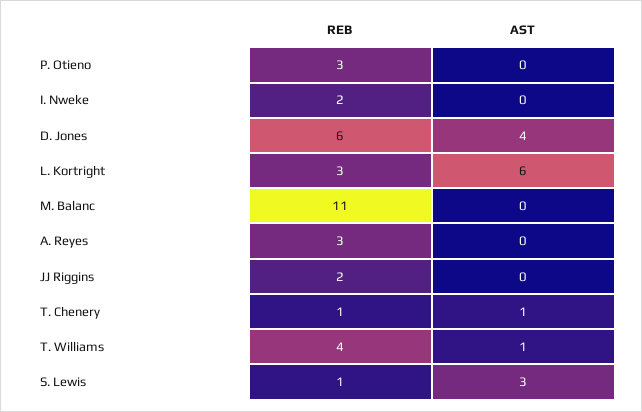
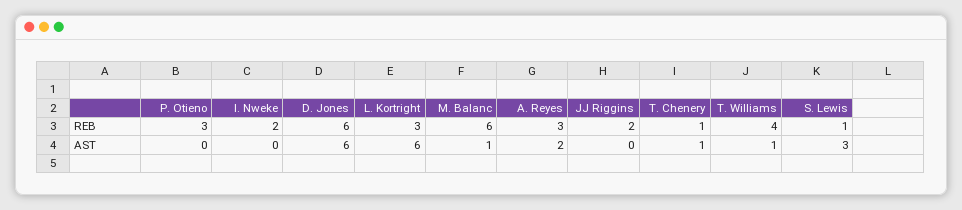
AST, D. Jones: 4 -> 6
REB, M. Balanc: 11 -> 6
AST, M. Balanc: 0 -> 1
AST, A. Reyes: 0 -> 2

